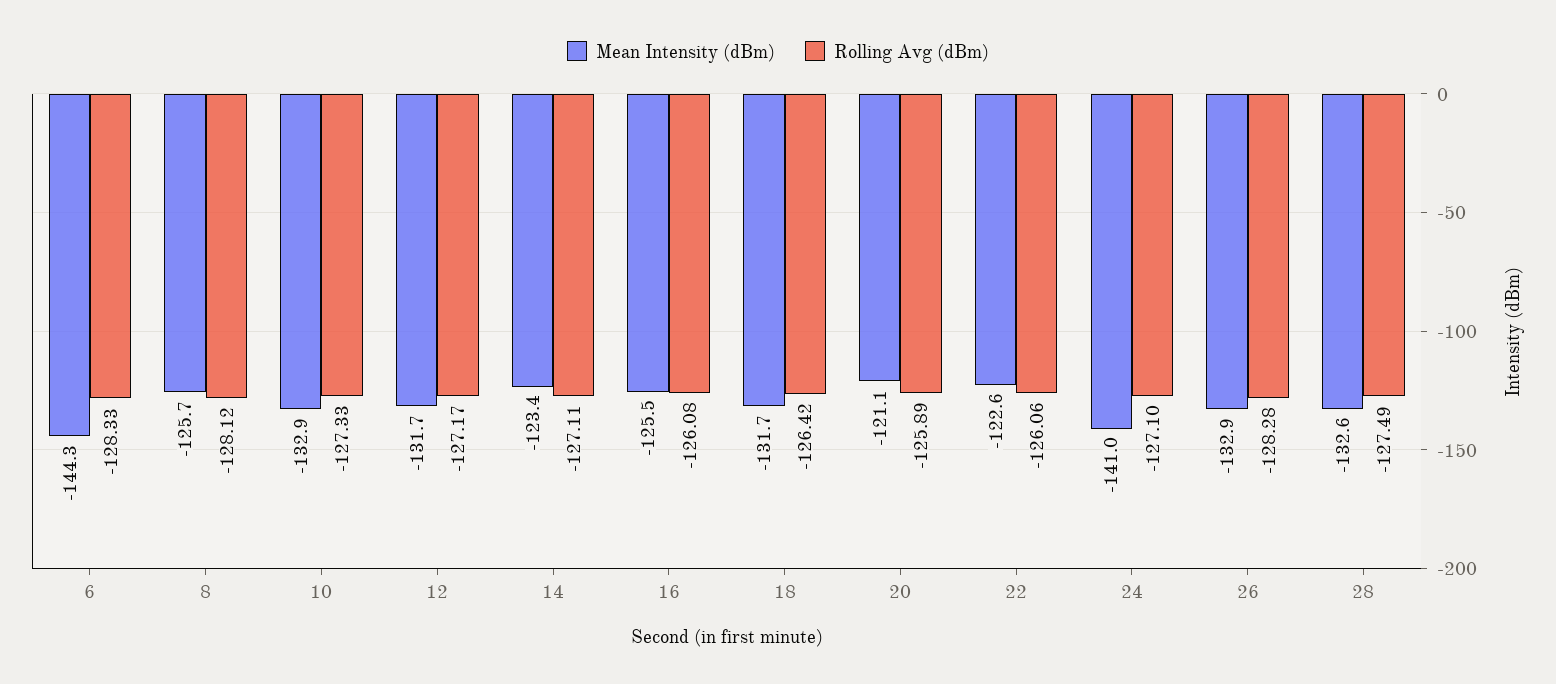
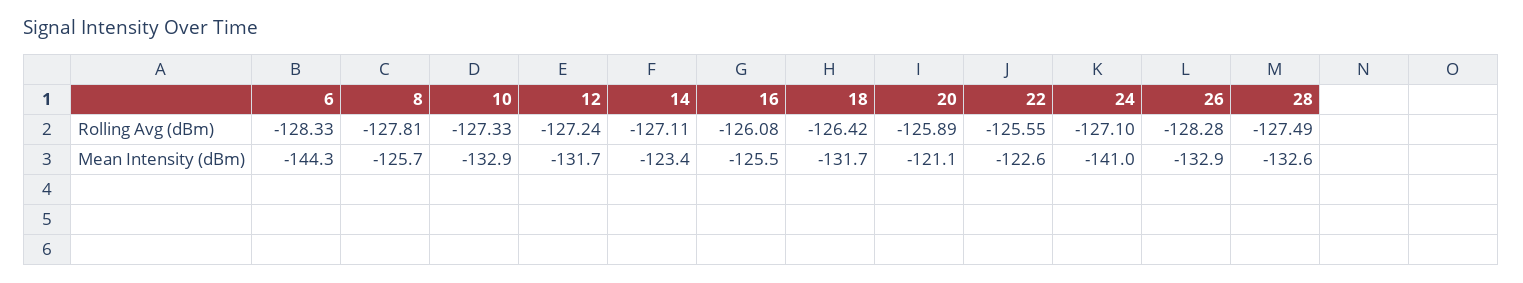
Rolling Avg (dBm), 8: -128.12 -> -127.81
Rolling Avg (dBm), 12: -127.17 -> -127.24
Rolling Avg (dBm), 22: -126.06 -> -125.55

